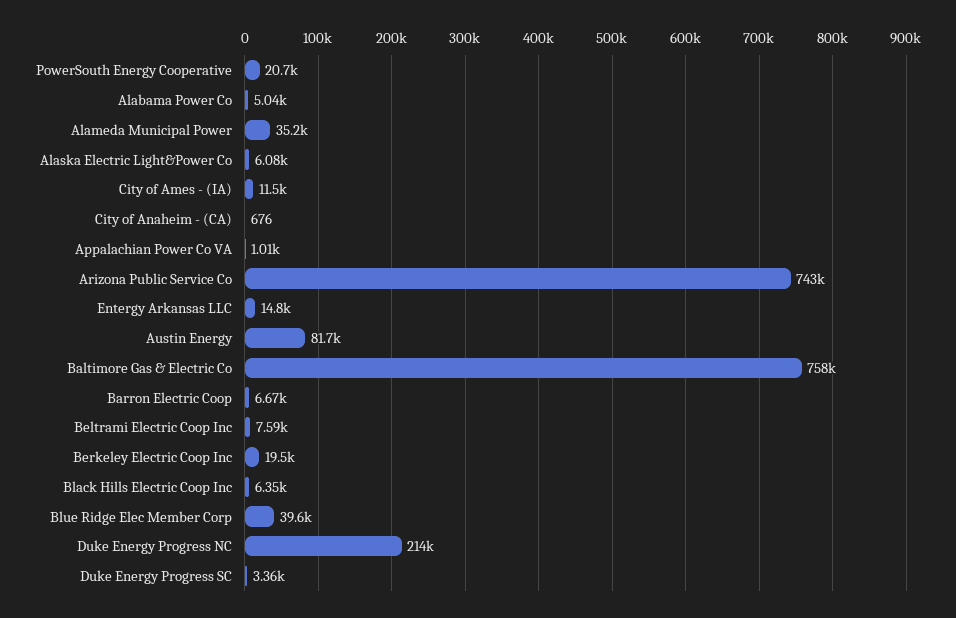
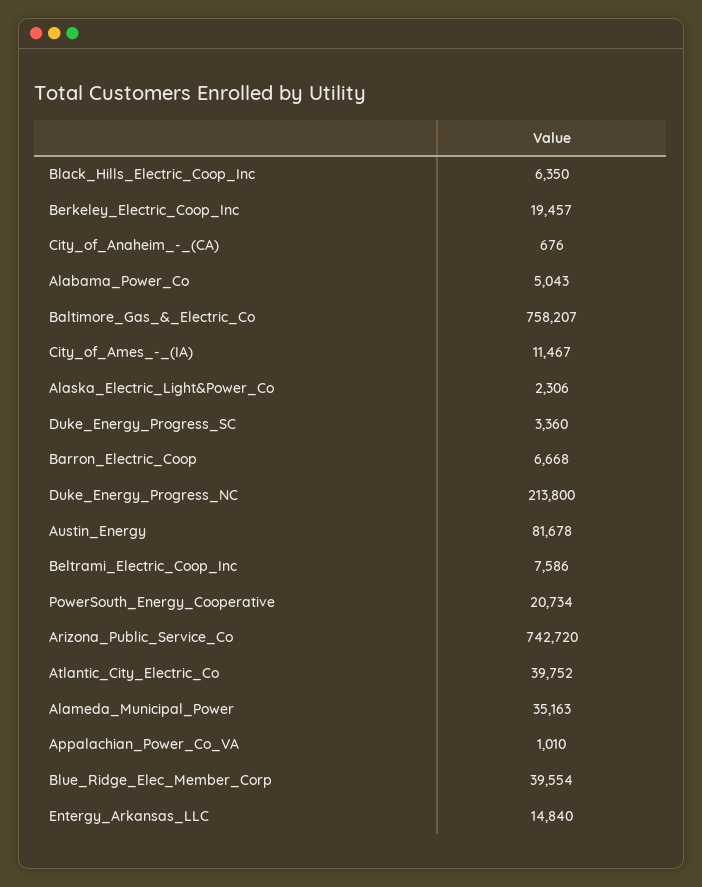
Alaska Electric Light&Power Co: 6080 -> 2306
Atlantic_City_Electric_Co: none -> 39752

